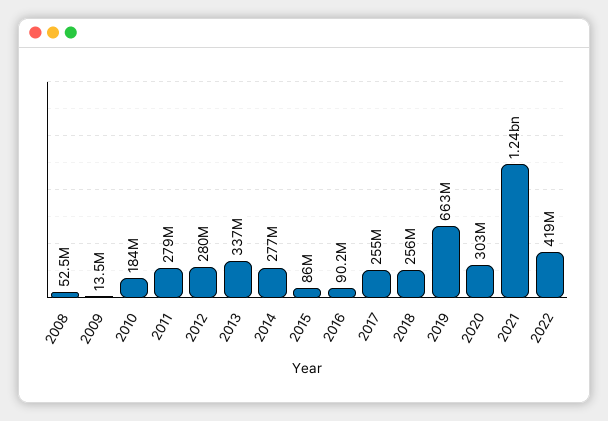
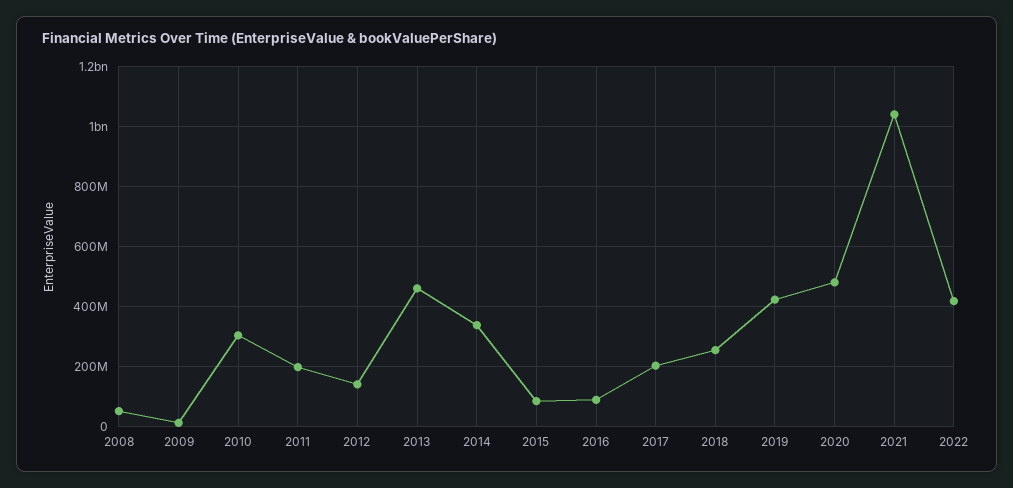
2010: 184000000 -> 300000000
2011: 279000000 -> 200000000
2012: 280000000 -> 140000000
2013: 337000000 -> 460000000
2014: 277000000 -> 340000000
2017: 255000000 -> 200000000
2019: 663000000 -> 420000000
2020: 303000000 -> 480000000
2021: 1240000000 -> 1040000000

